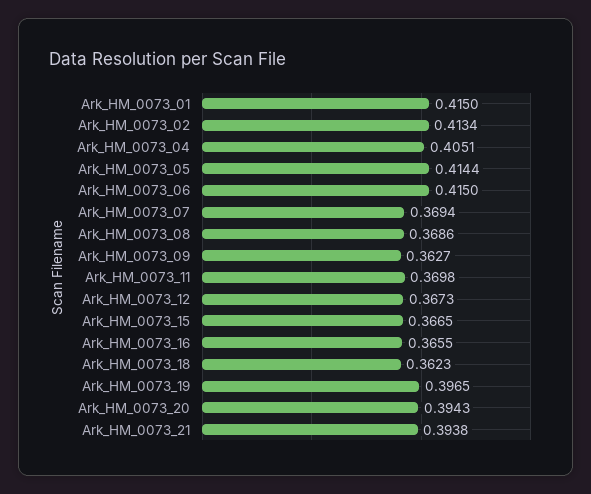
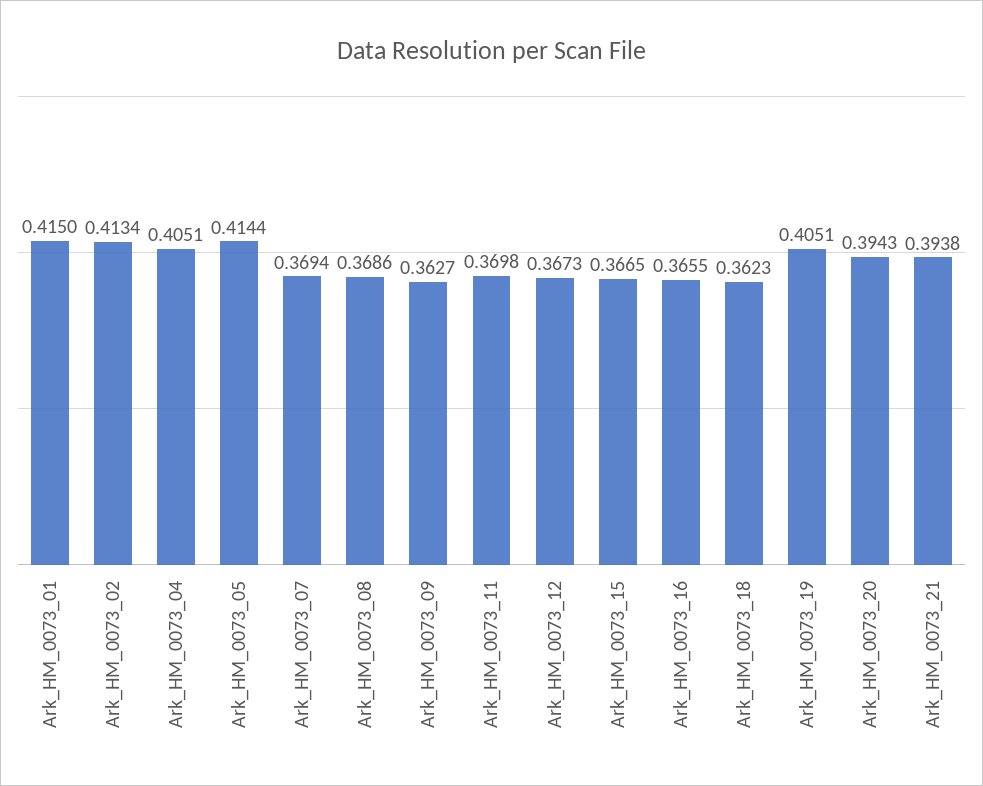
Ark_HM_0073_06: 0.415 -> none
Ark_HM_0073_19: 0.3965 -> 0.4051

